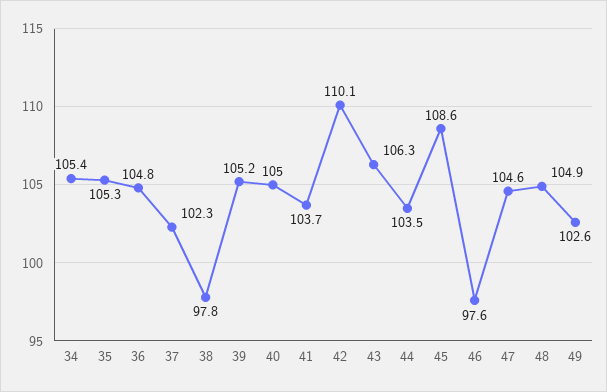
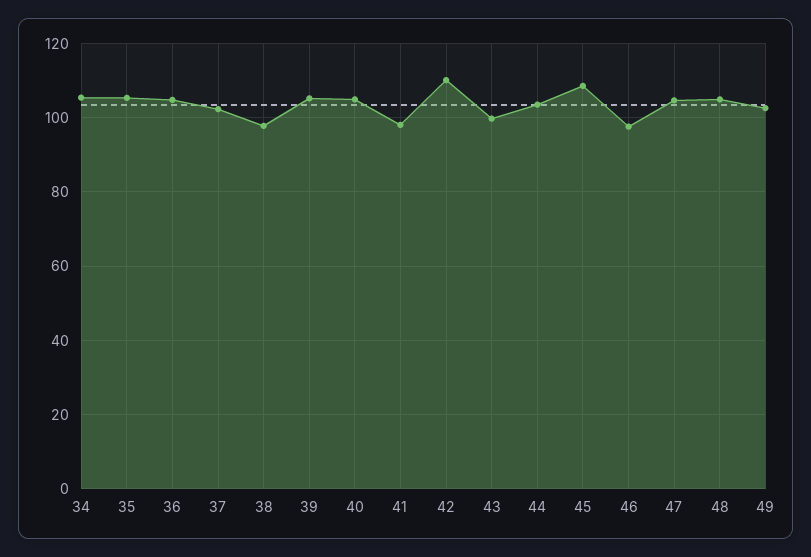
41: 103.7 -> 98
43: 106.3 -> 100

